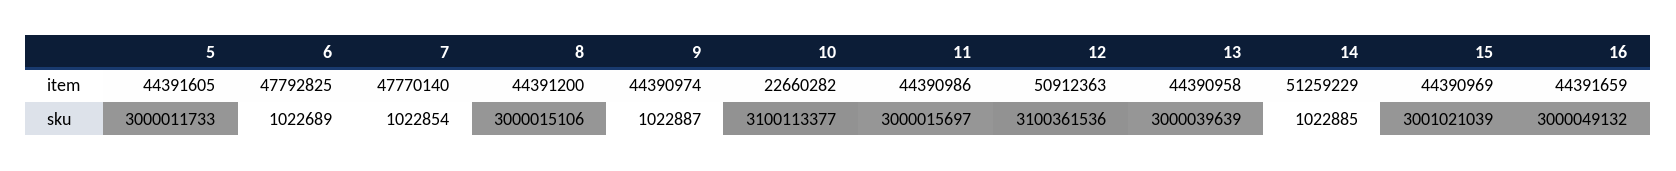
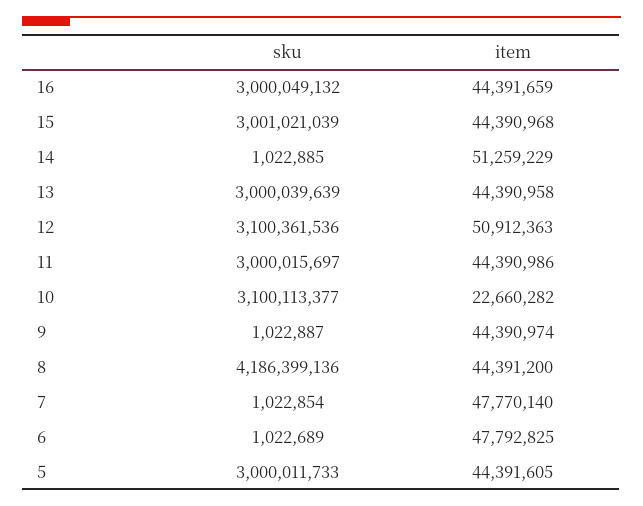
15, item: 44390969 -> 44390968
8, sku: 3000015106 -> 4186399136

